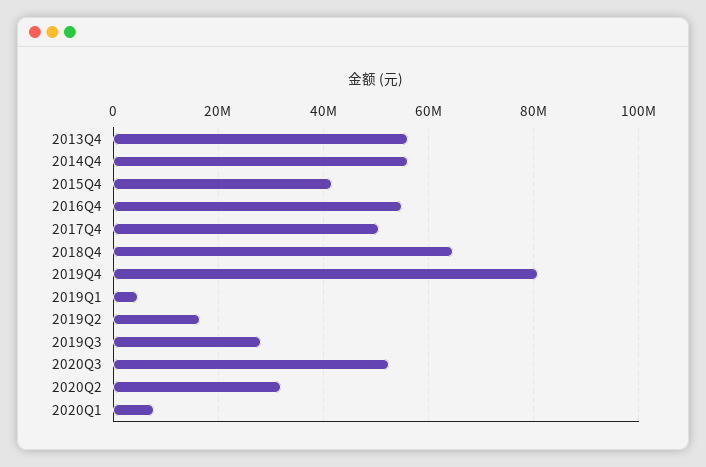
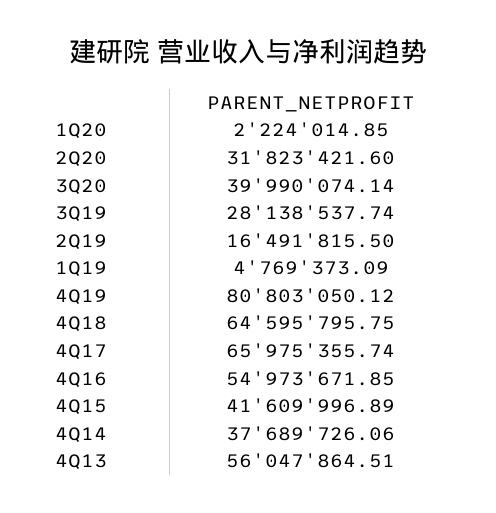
2014Q4: 56000000 -> 37689726.06
2017Q4: 50000000 -> 65975355.74
2020Q3: 52000000 -> 39990074.14
2020Q1: 8000000 -> 2224014.85

